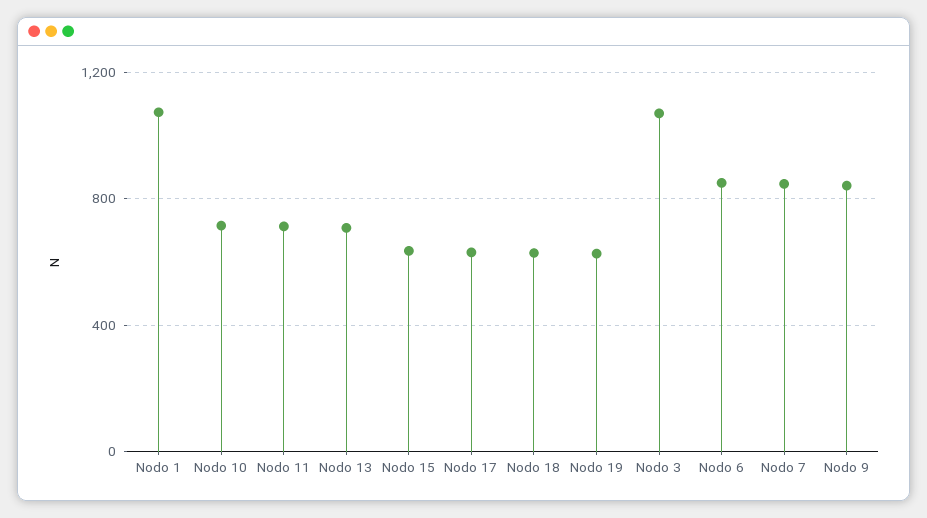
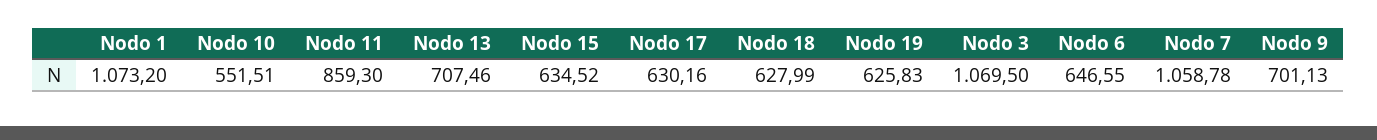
Nodo 10: 700 -> 551.51
Nodo 11: 700 -> 859.3
Nodo 6: 850 -> 646.55
Nodo 7: 850 -> 1058.78
Nodo 9: 850 -> 701.13

